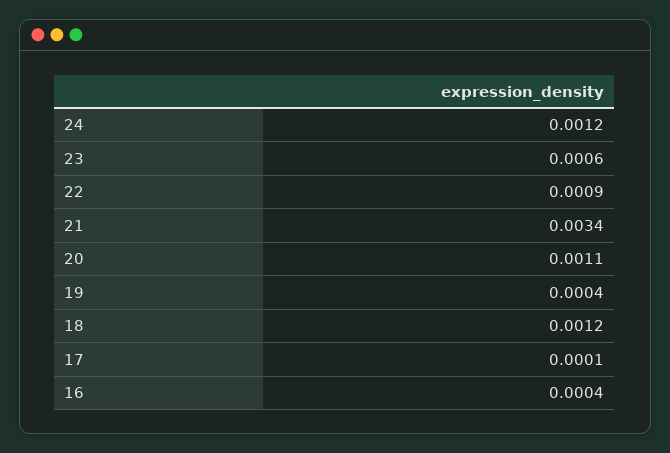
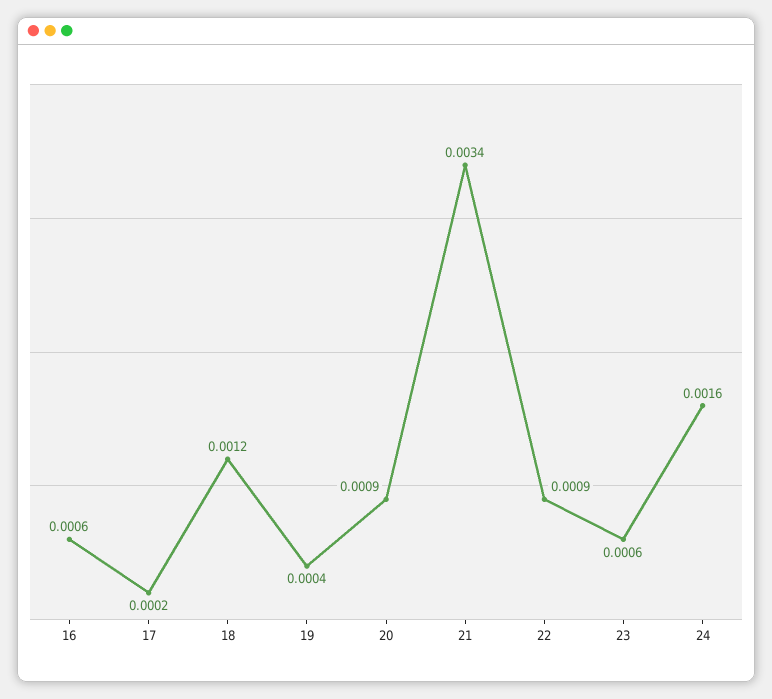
24: 0.0012 -> 0.0016
20: 0.0011 -> 0.0009
17: 0.0001 -> 0.0002
16: 0.0004 -> 0.0006

